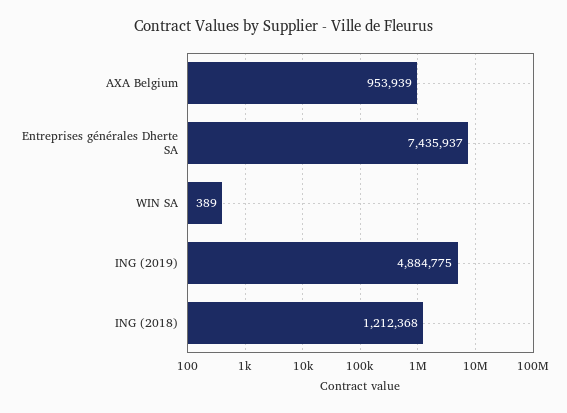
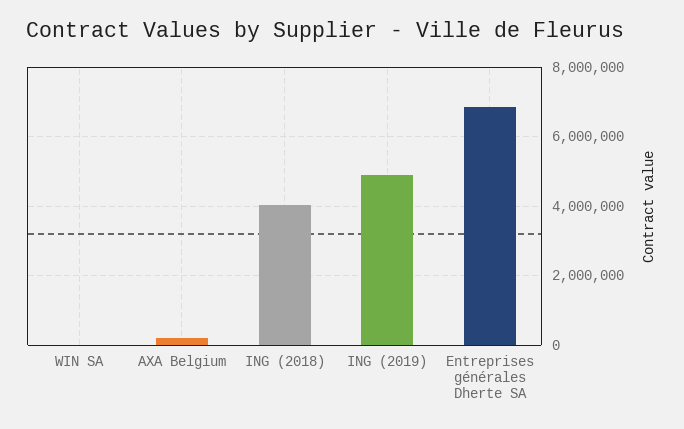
AXA Belgium: 953939 -> 200000
Entreprises générales Dherte SA: 7435937 -> 6800000
ING (2018): 1212368 -> 4000000

